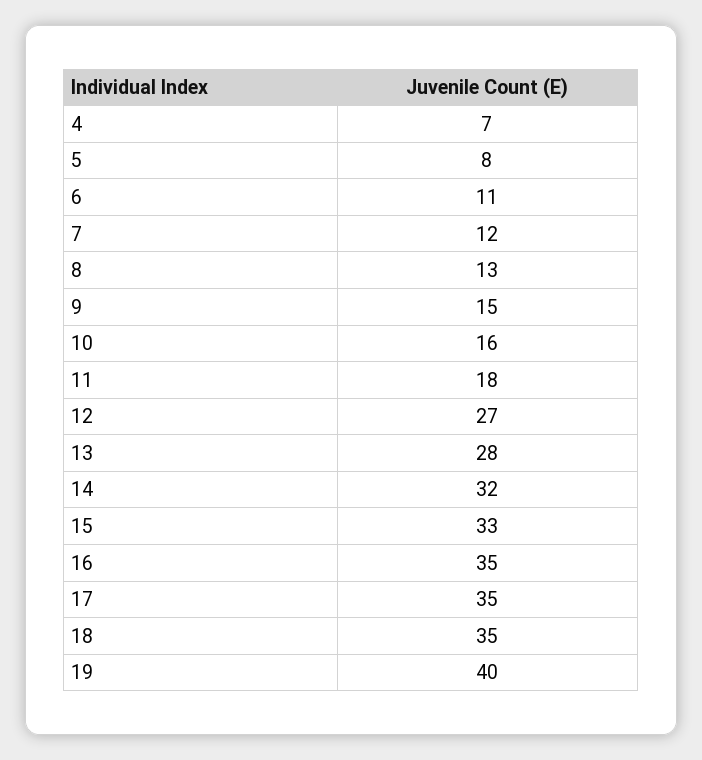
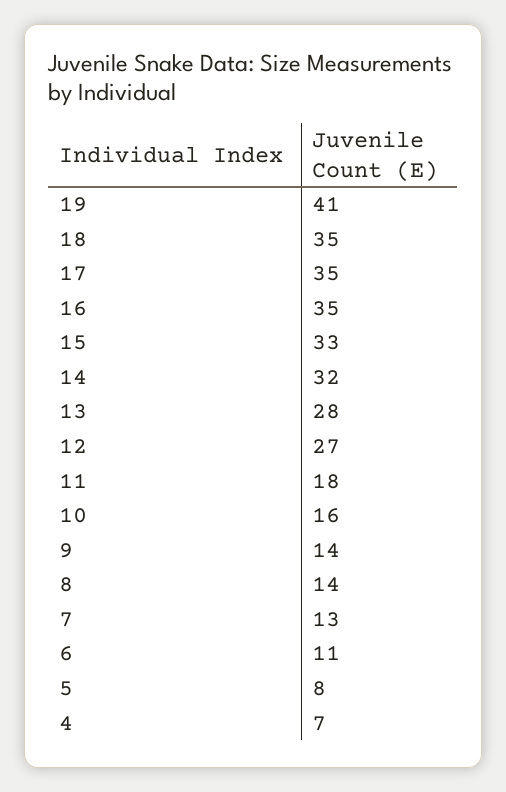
7: 12 -> 13
8: 13 -> 14
9: 15 -> 14
19: 40 -> 41

